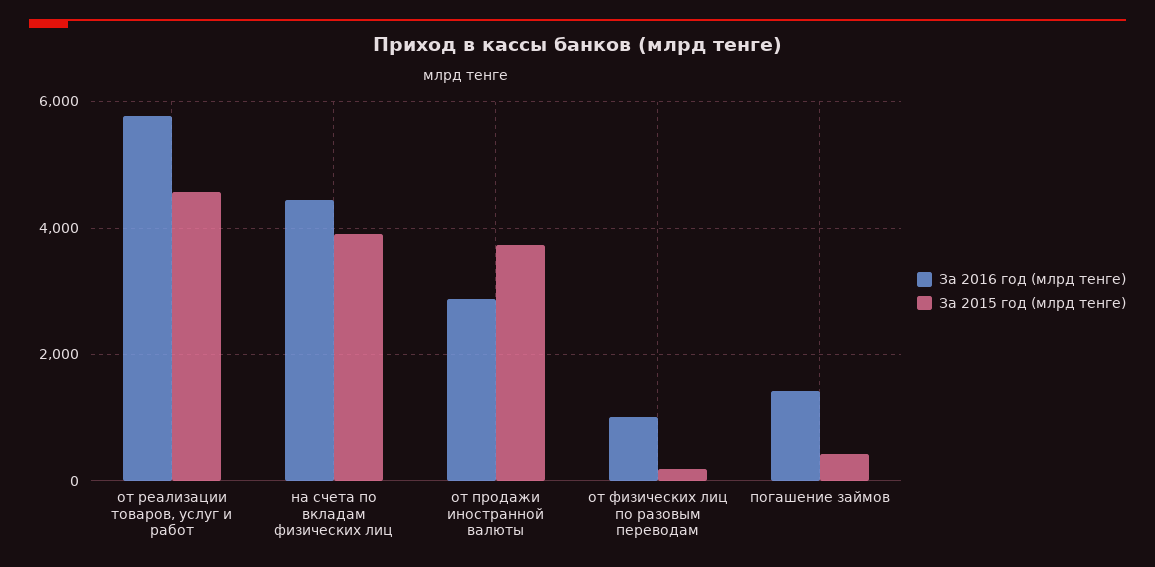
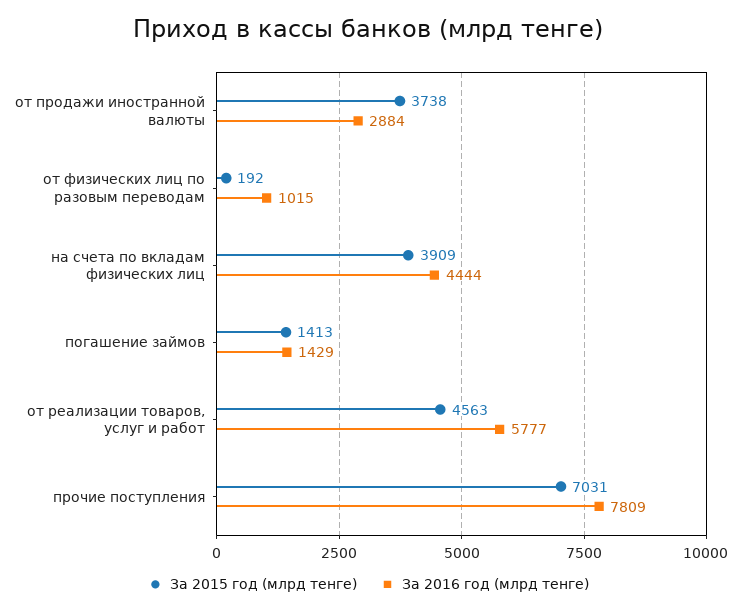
За 2015 год (млрд тенге), погашение займов: 400 -> 1413
За 2015 год (млрд тенге), прочие поступления: none -> 7031
За 2016 год (млрд тенге), прочие поступления: none -> 7809

